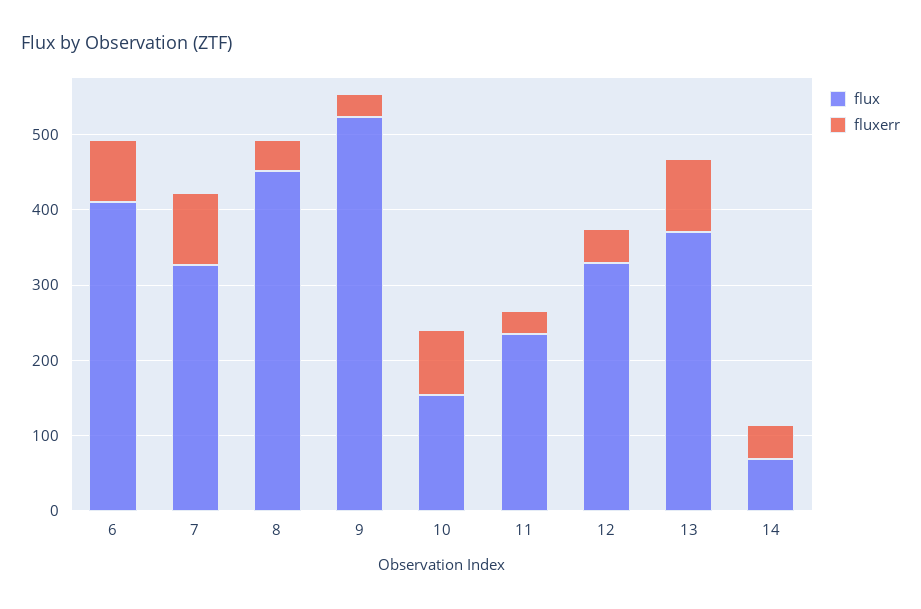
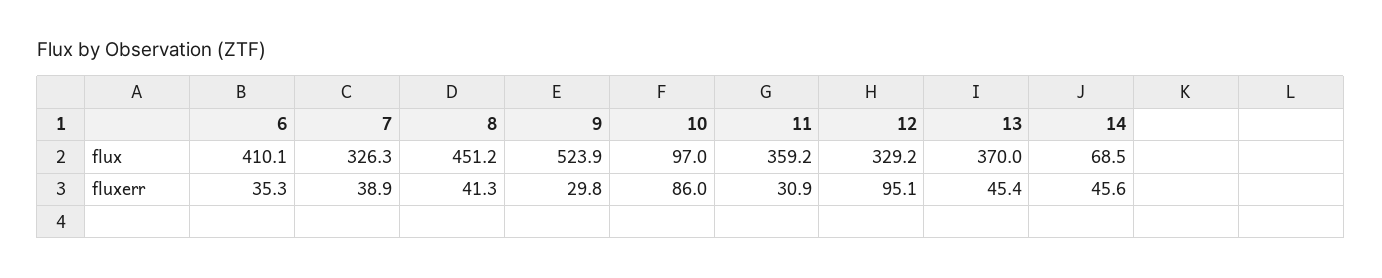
fluxerr, 6: 80 -> 35.3
fluxerr, 7: 100 -> 38.9
flux, 10: 160 -> 97
flux, 11: 240 -> 359.2
fluxerr, 12: 40 -> 95.1
fluxerr, 13: 100 -> 45.4

